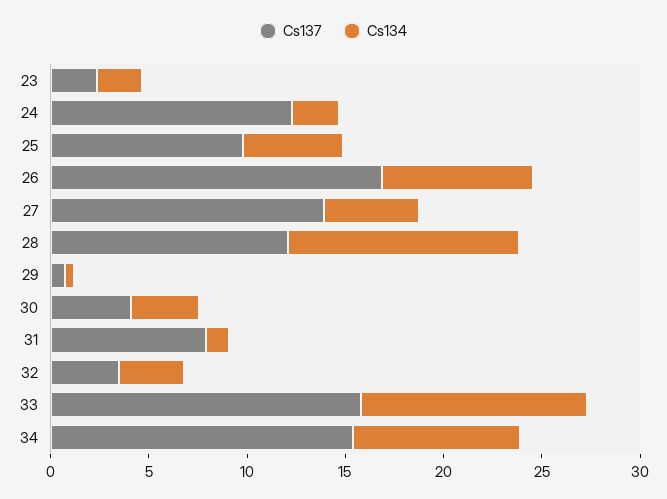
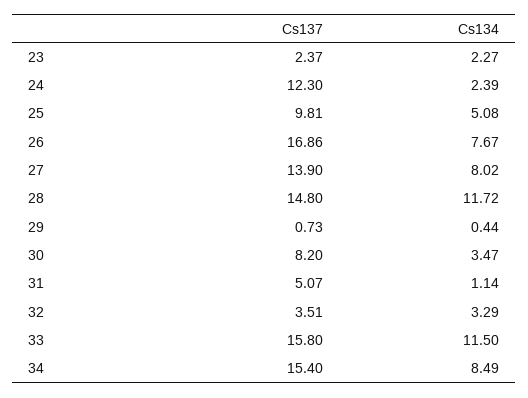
Cs134, 27: 5 -> 8.02
Cs137, 28: 12 -> 14.8
Cs137, 30: 4 -> 8.2
Cs137, 31: 8 -> 5.07

